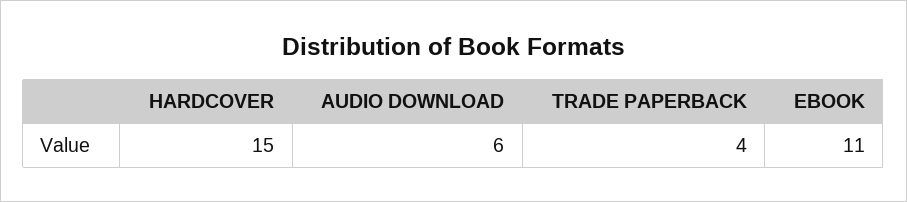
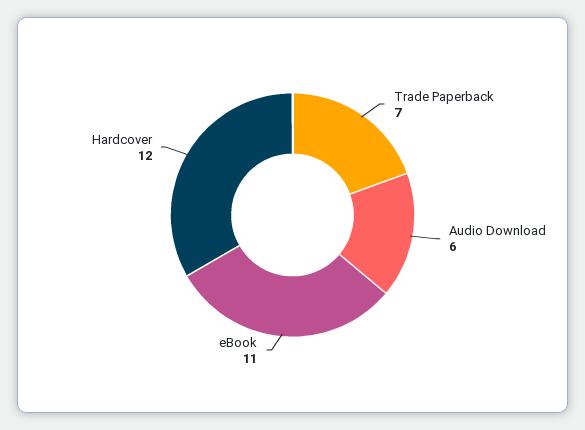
HARDCOVER: 15 -> 12
TRADE PAPERBACK: 4 -> 7

